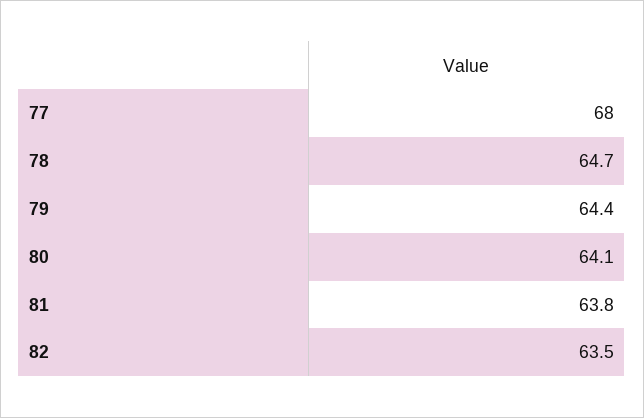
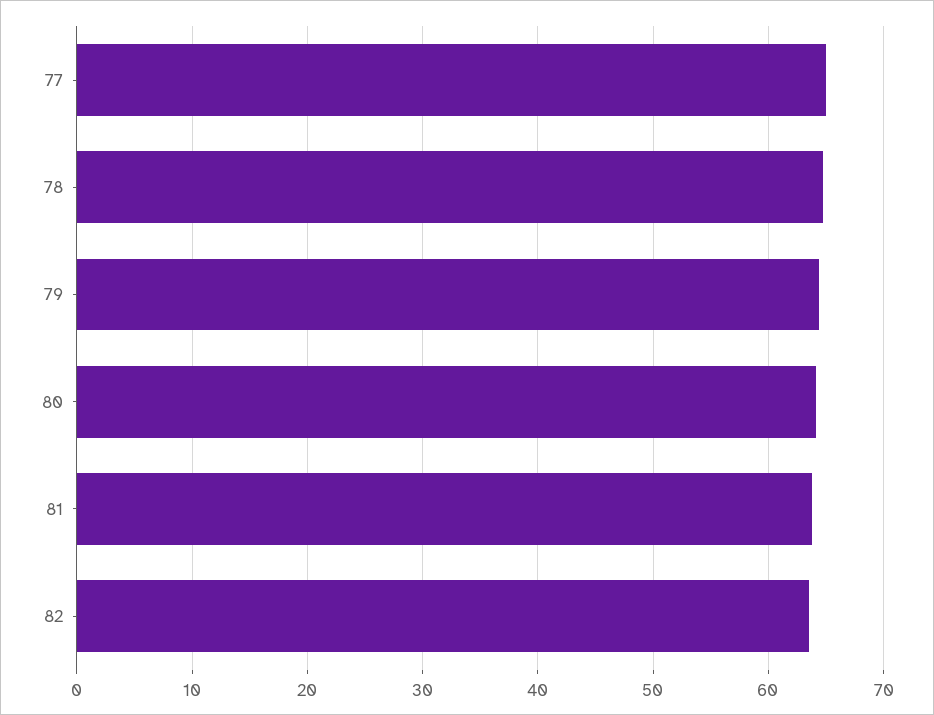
77: 68 -> 65

